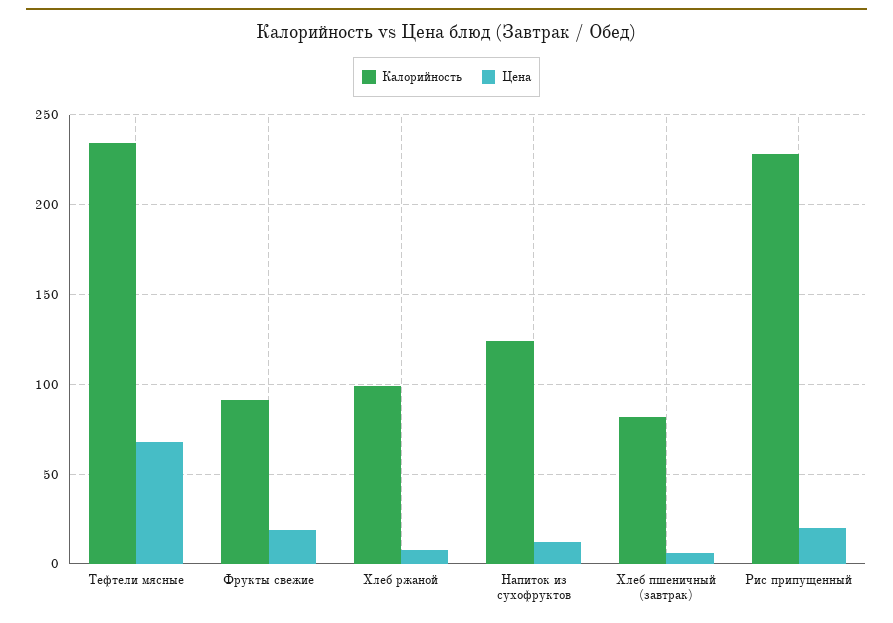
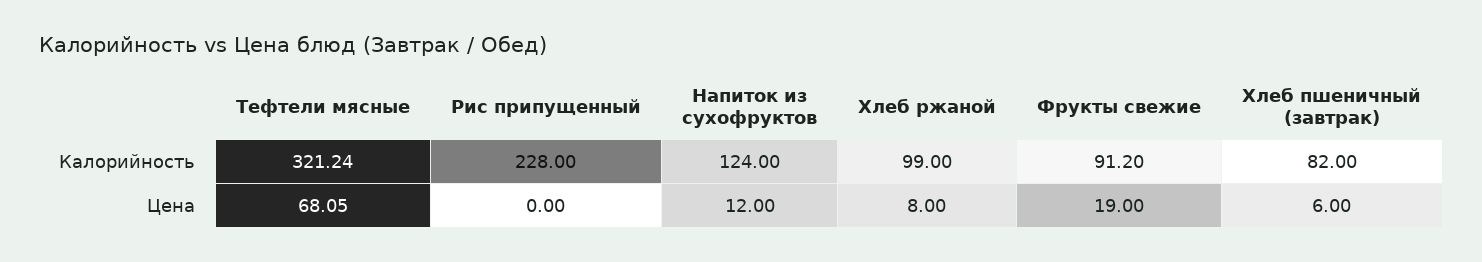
Калорийность, Тефтели мясные: 235 -> 321.24
Цена, Рис припущенный: 20 -> 0

